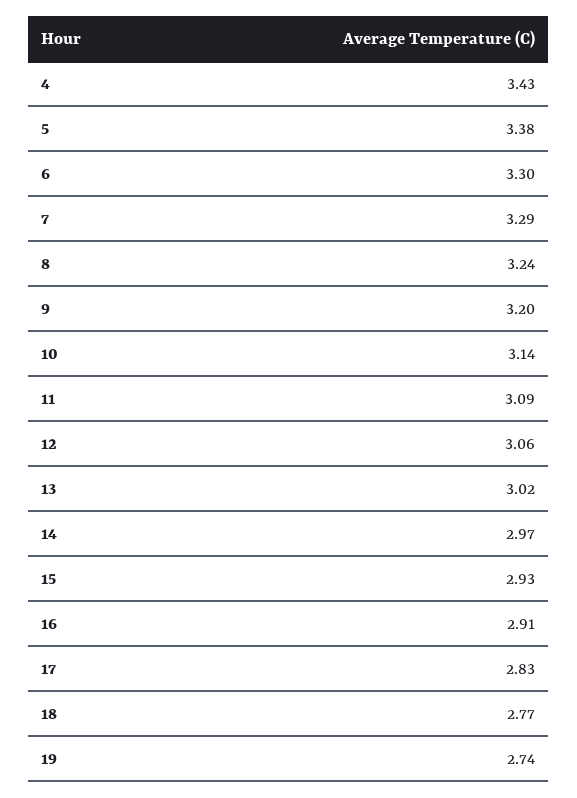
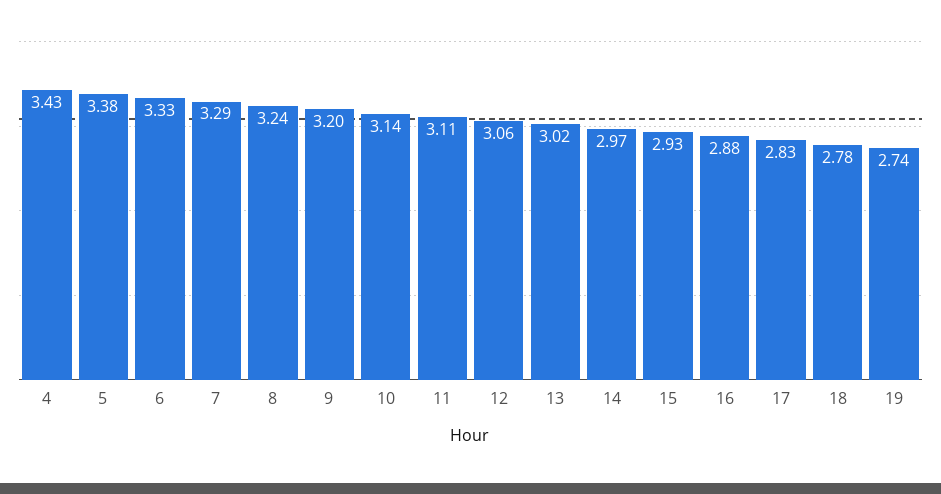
6: 3.3 -> 3.33
11: 3.09 -> 3.11
16: 2.91 -> 2.88
18: 2.77 -> 2.78

